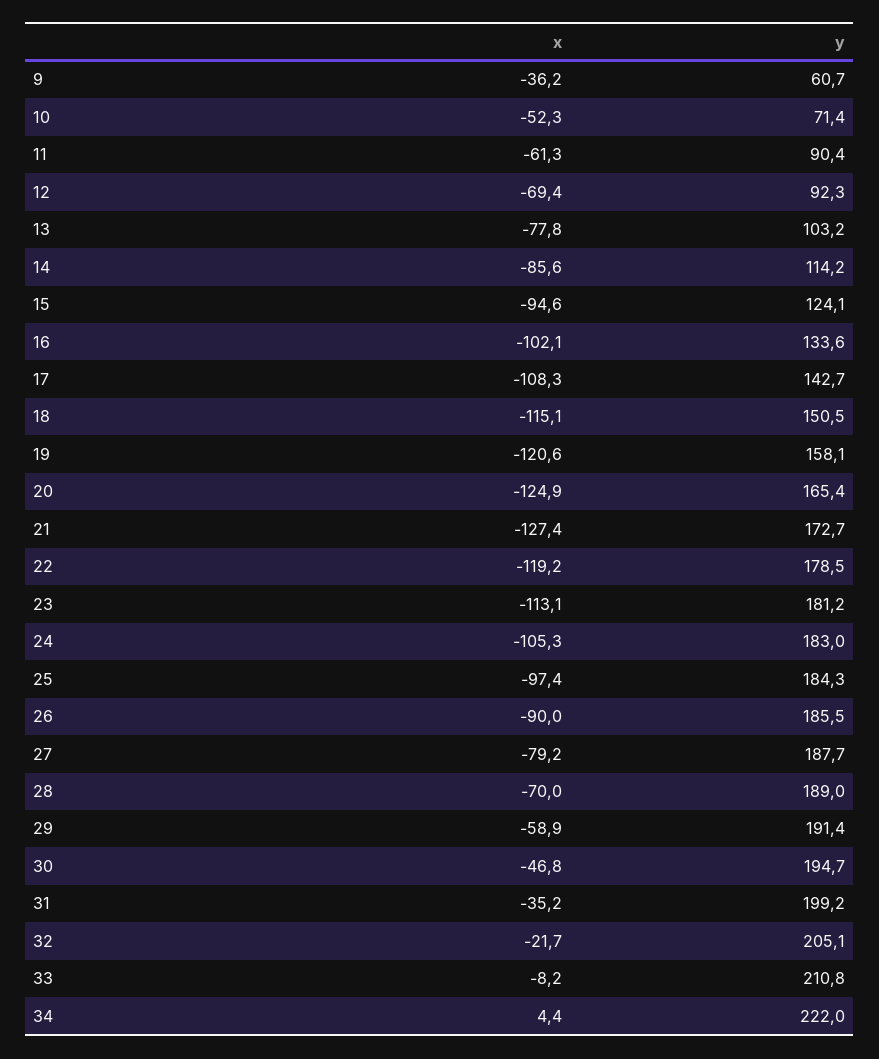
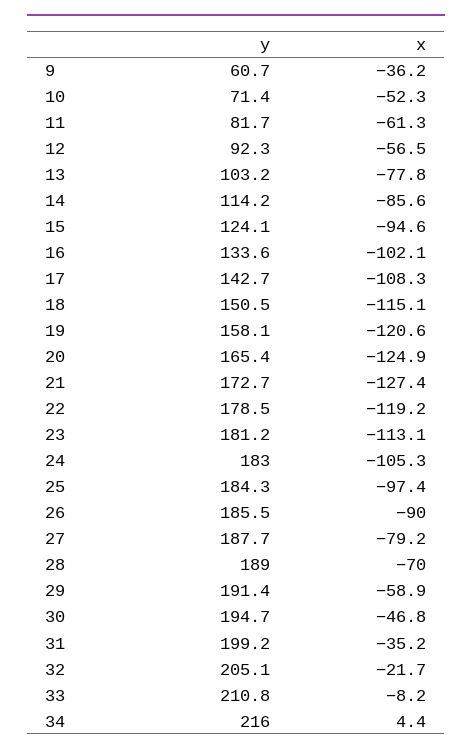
y, 11: 90.4 -> 81.7
x, 12: -69.4 -> -56.5
y, 34: 222 -> 216

